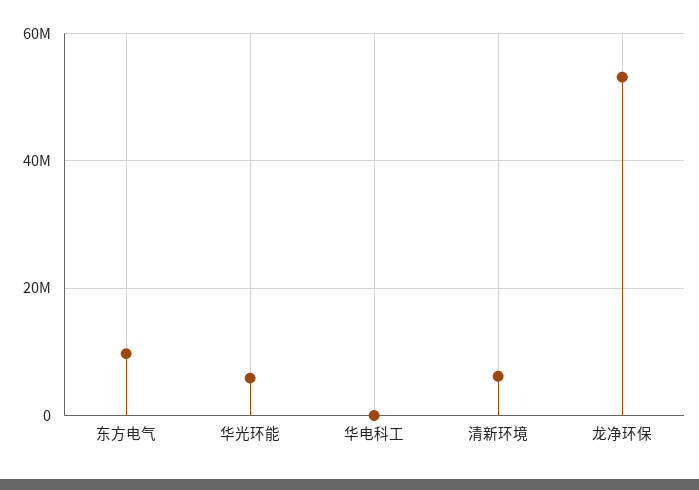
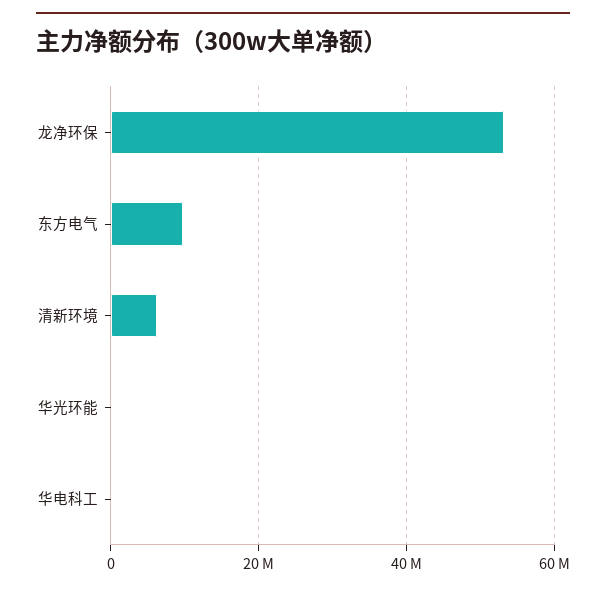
华光环能: 6000000 -> 0

